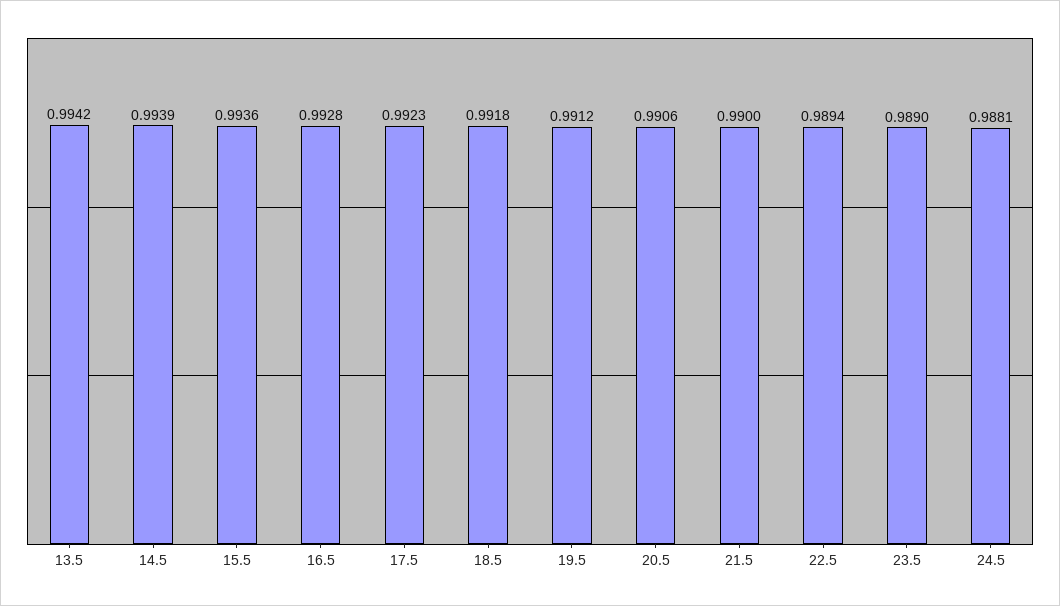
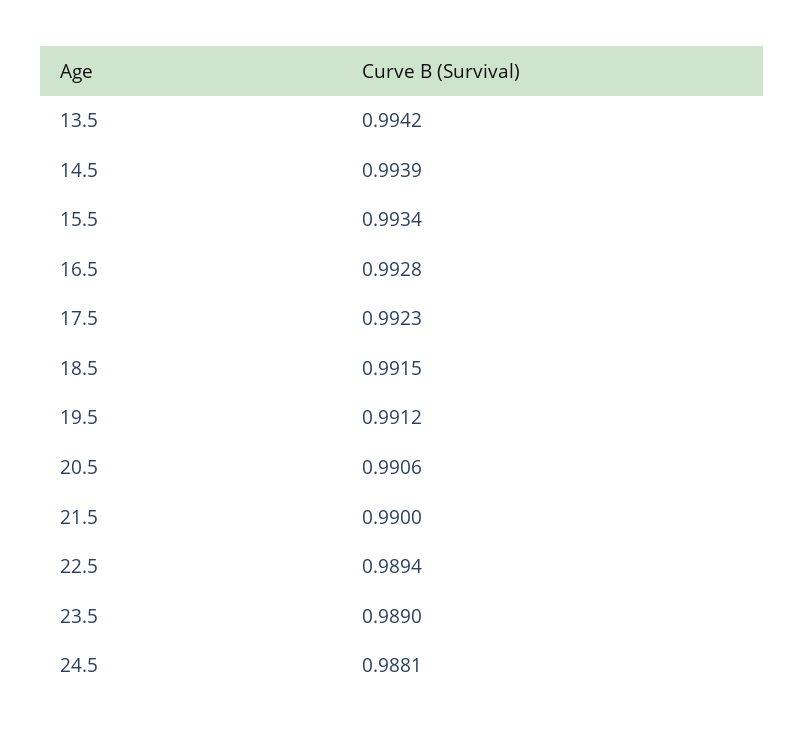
15.5: 0.9936 -> 0.9934
18.5: 0.9918 -> 0.9915

